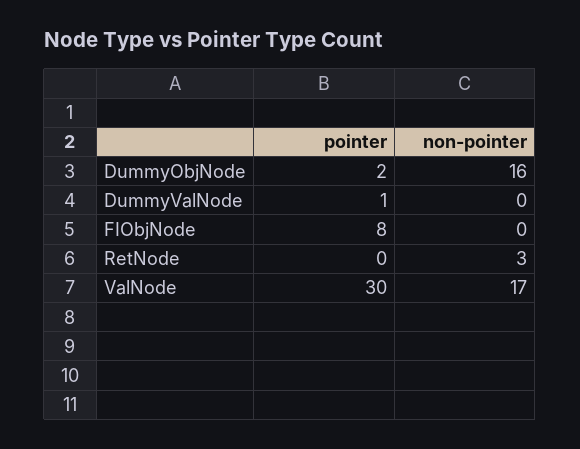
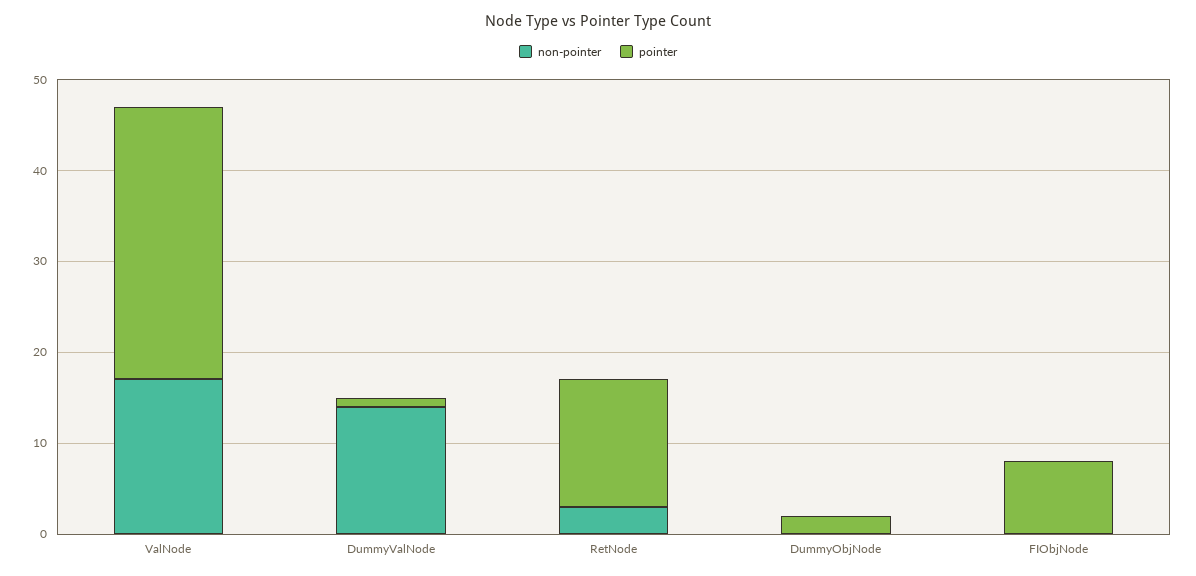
non-pointer, DummyObjNode: 16 -> 0
non-pointer, DummyValNode: 0 -> 14
pointer, RetNode: 0 -> 14

